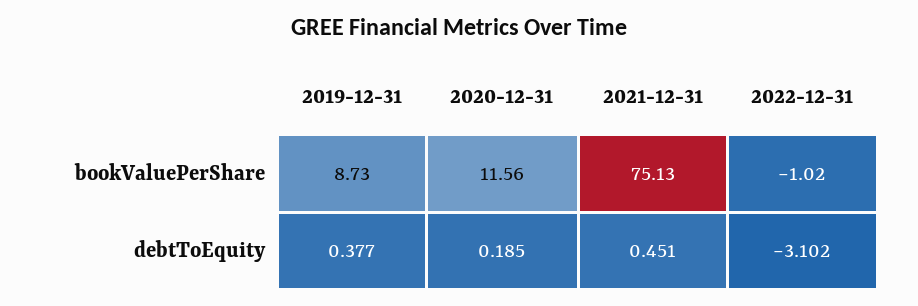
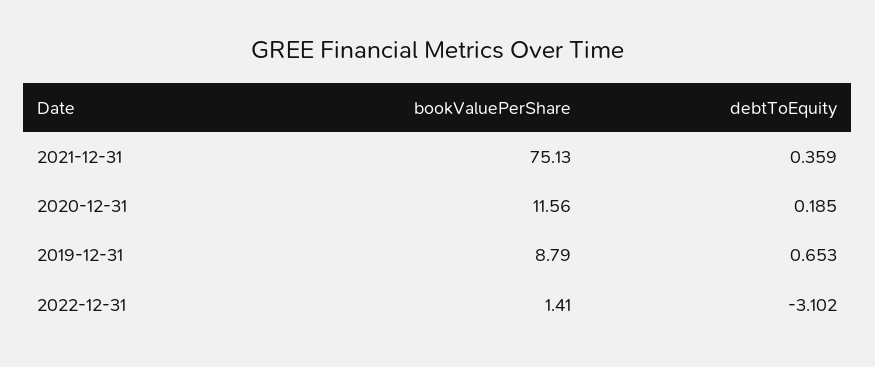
2019-12-31, bookValuePerShare: 8.73 -> 8.79
2022-12-31, bookValuePerShare: -1.02 -> 1.41
2019-12-31, debtToEquity: 0.377 -> 0.653
2021-12-31, debtToEquity: 0.451 -> 0.359

